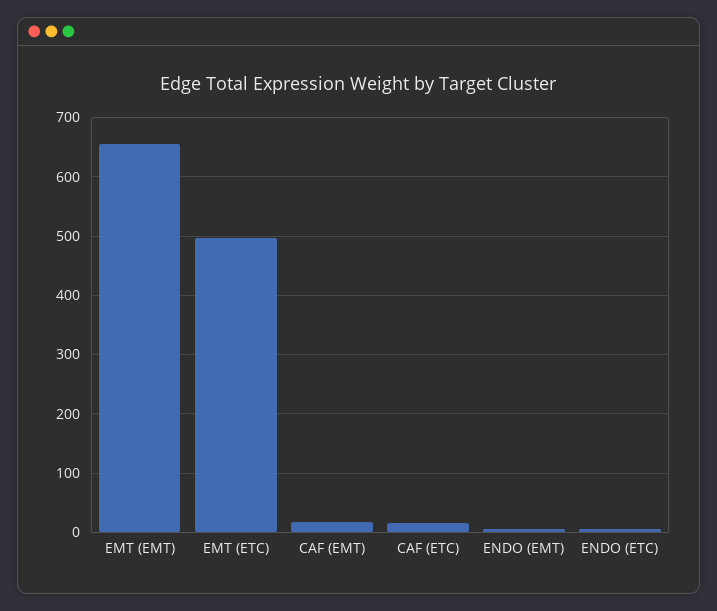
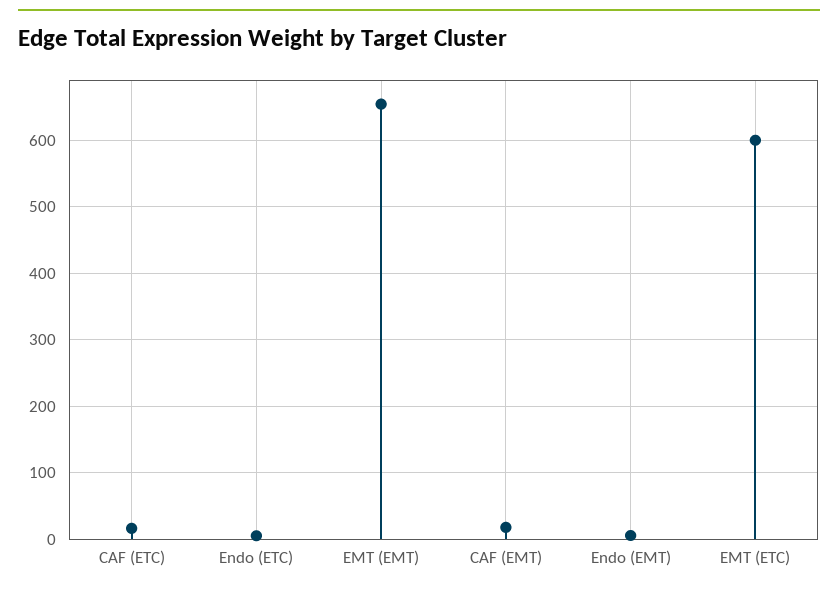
EMT (ETC): 500 -> 600

